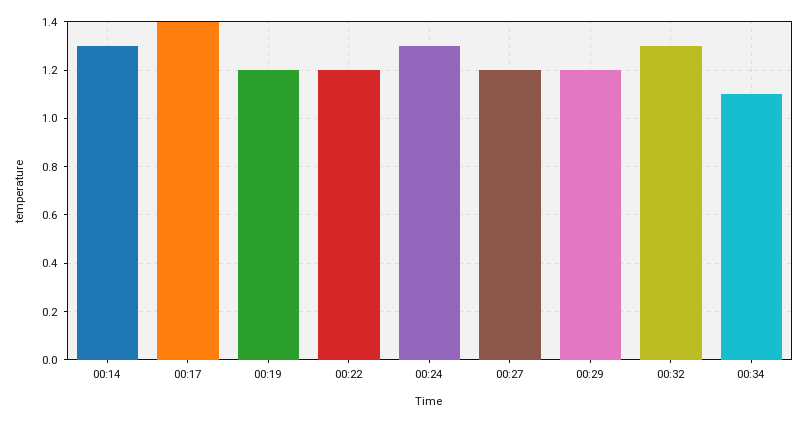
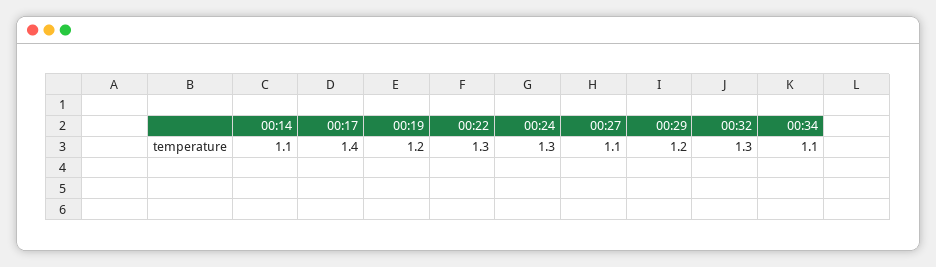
00:14: 1.3 -> 1.1
00:22: 1.2 -> 1.3
00:27: 1.2 -> 1.1

